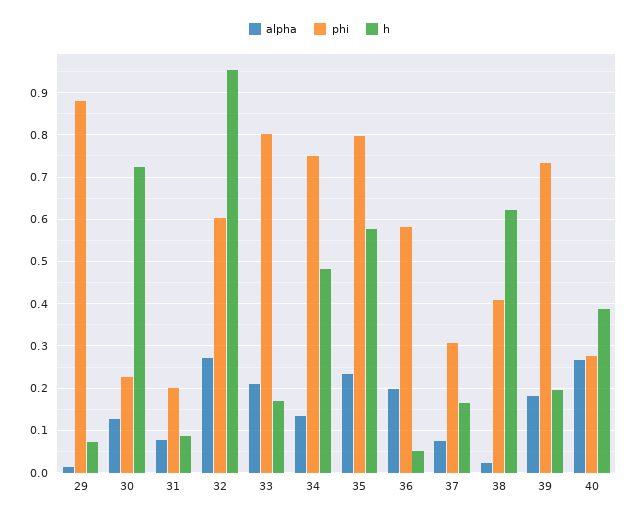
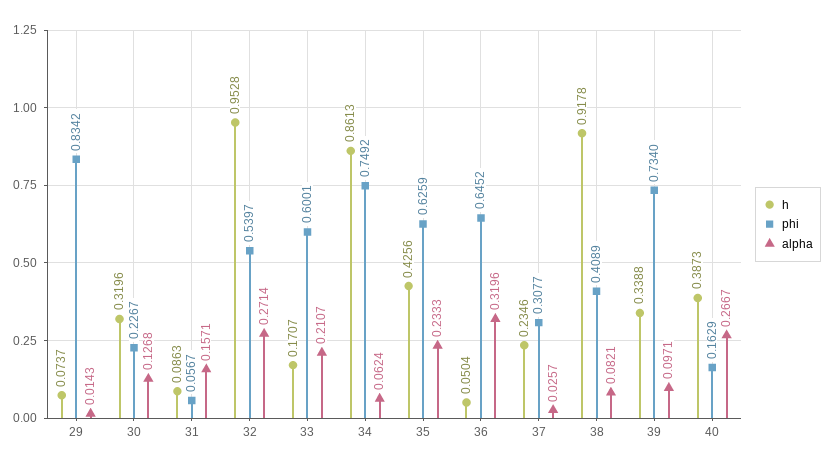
phi, 29: 0.88 -> 0.8342
h, 30: 0.72 -> 0.3196
alpha, 31: 0.08 -> 0.1571
phi, 31: 0.2 -> 0.0567
phi, 32: 0.6 -> 0.5397
phi, 33: 0.8 -> 0.6001
alpha, 34: 0.14 -> 0.0624
h, 34: 0.48 -> 0.8613
phi, 35: 0.8 -> 0.6259
h, 35: 0.58 -> 0.4256
alpha, 36: 0.2 -> 0.3196
phi, 36: 0.58 -> 0.6452
alpha, 37: 0.08 -> 0.0257
h, 37: 0.16 -> 0.2346
alpha, 38: 0.02 -> 0.0821
h, 38: 0.62 -> 0.9178
alpha, 39: 0.18 -> 0.0971
h, 39: 0.2 -> 0.3388
phi, 40: 0.28 -> 0.1629

